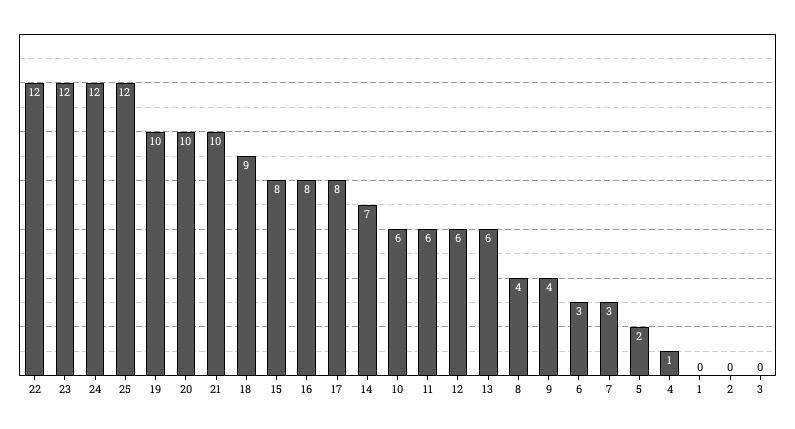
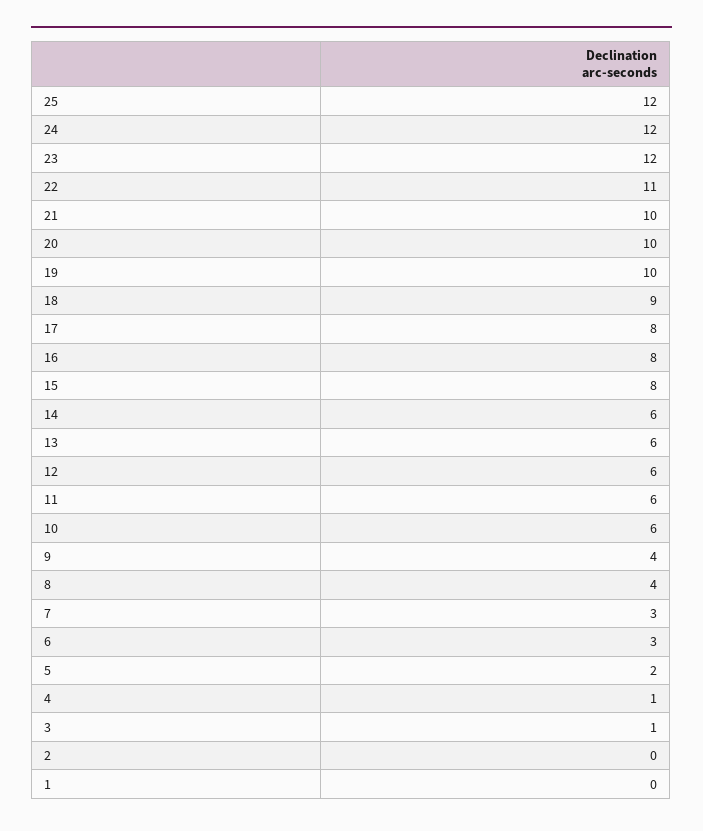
22: 12 -> 11
14: 7 -> 6
3: 0 -> 1

